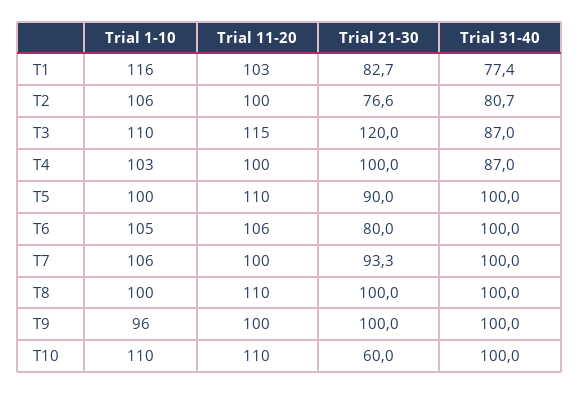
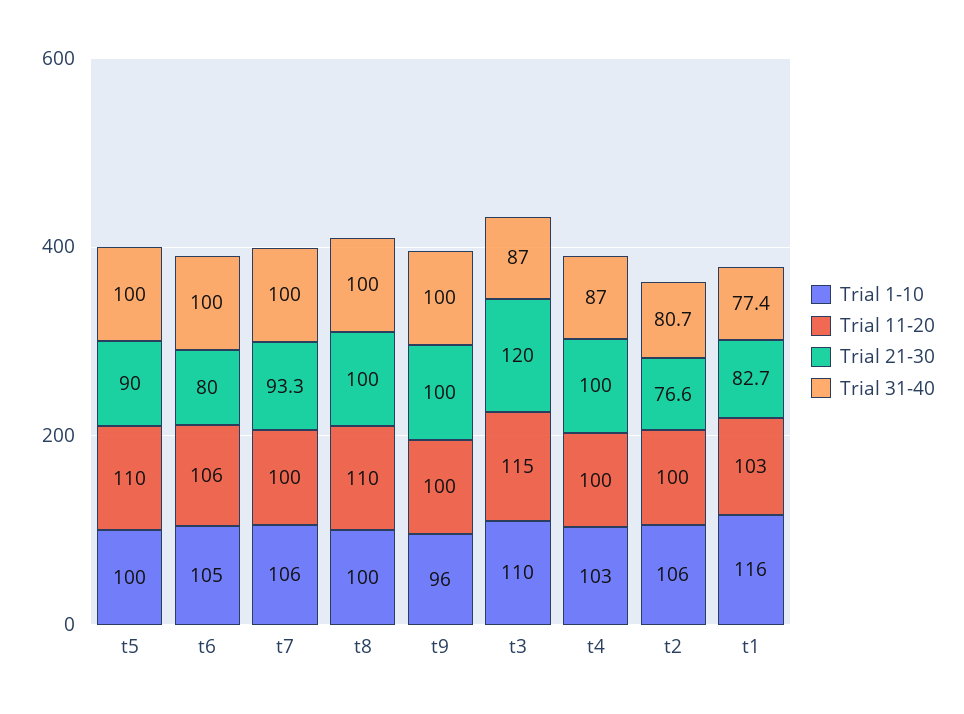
Trial 1-10, T10: 110 -> none
Trial 11-20, T10: 110 -> none
Trial 21-30, T10: 60 -> none
Trial 31-40, T10: 100 -> none

